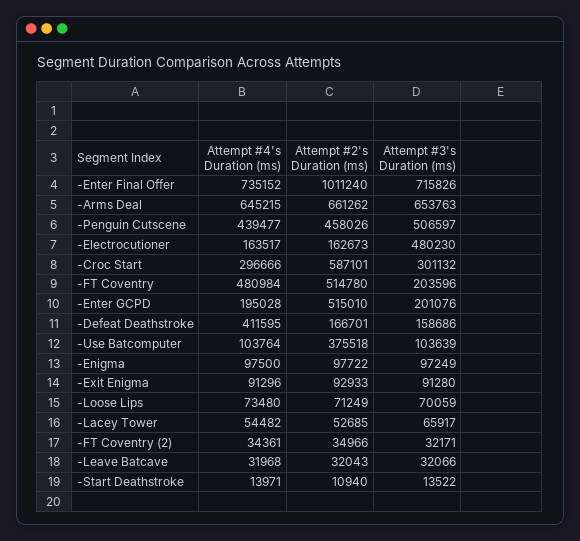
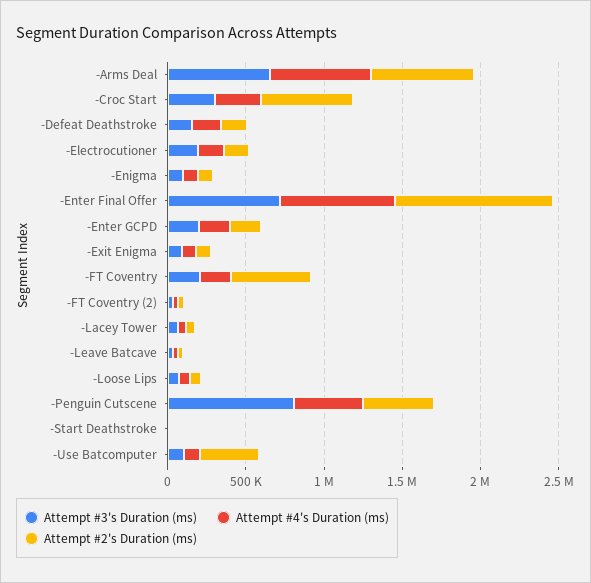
Attempt #3's Duration (ms), -Penguin Cutscene: 506597 -> 800000
Attempt #3's Duration (ms), -Electrocutioner: 480230 -> 200000
Attempt #4's Duration (ms), -FT Coventry: 480984 -> 200000
Attempt #2's Duration (ms), -Enter GCPD: 515010 -> 200000
Attempt #4's Duration (ms), -Defeat Deathstroke: 411595 -> 200000

